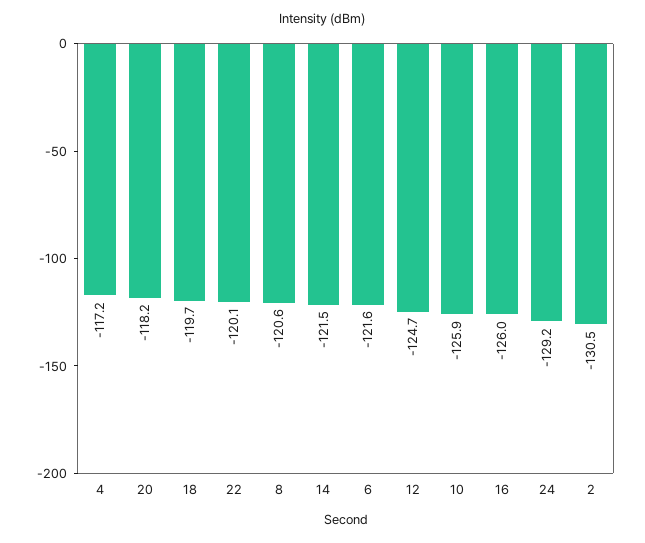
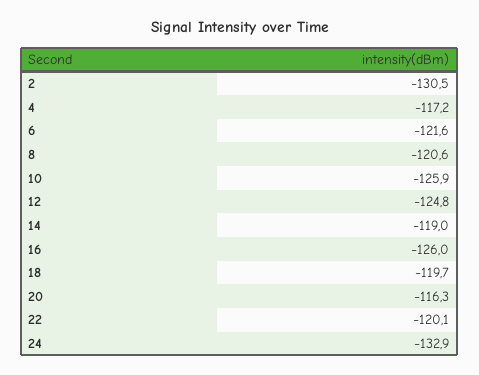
20: -118.2 -> -116.3
14: -121.5 -> -119
12: -124.7 -> -124.8
24: -129.2 -> -132.9

